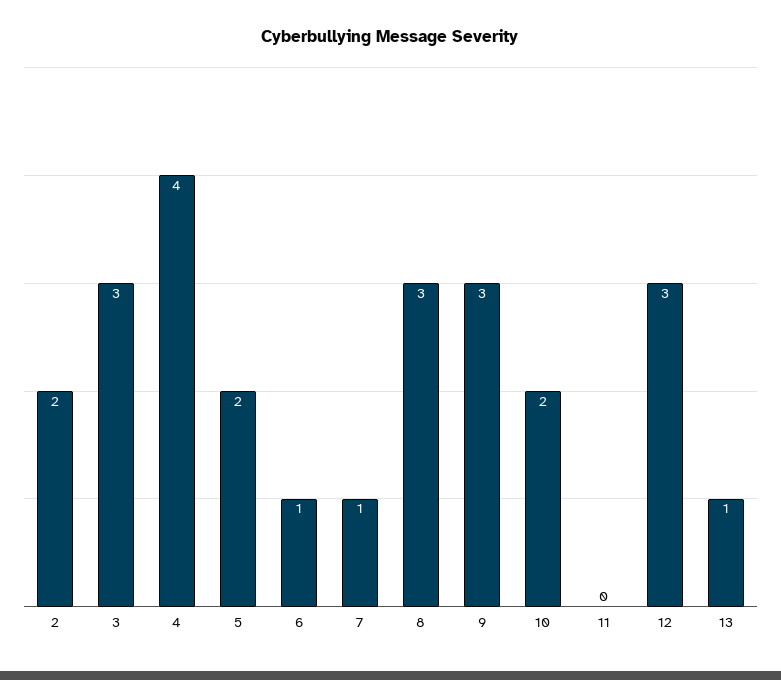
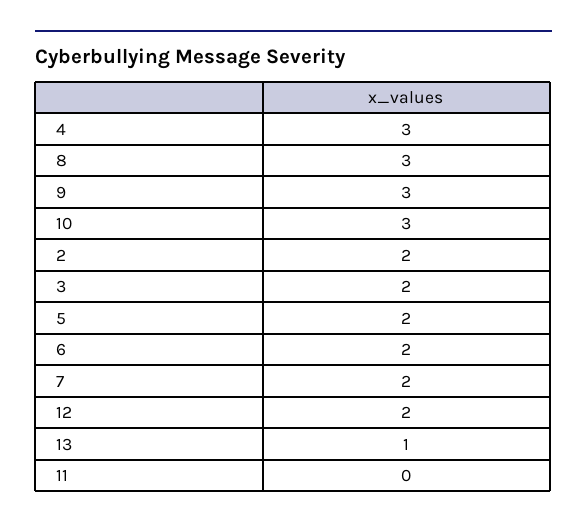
3: 3 -> 2
4: 4 -> 3
6: 1 -> 2
7: 1 -> 2
10: 2 -> 3
12: 3 -> 2

